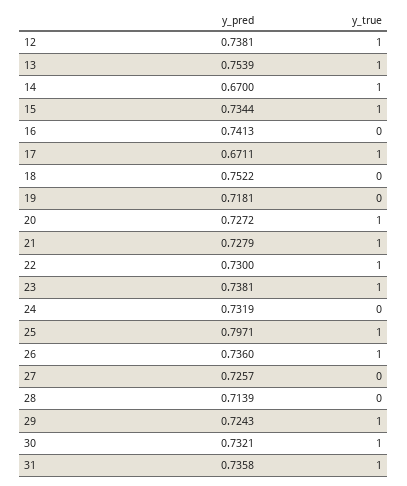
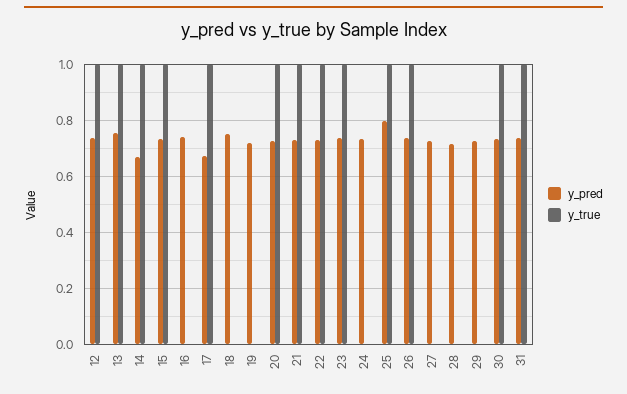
y_true, 29: 1 -> 0

